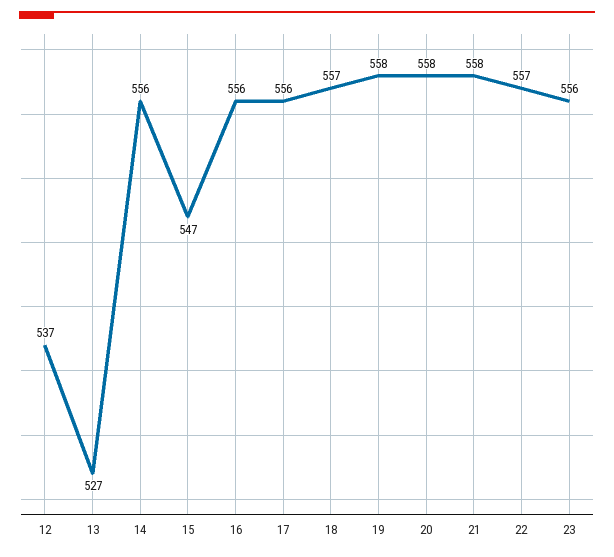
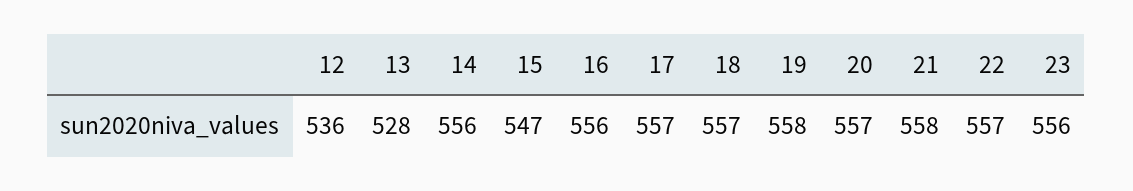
12: 537 -> 536
13: 527 -> 528
17: 556 -> 557
20: 558 -> 557

